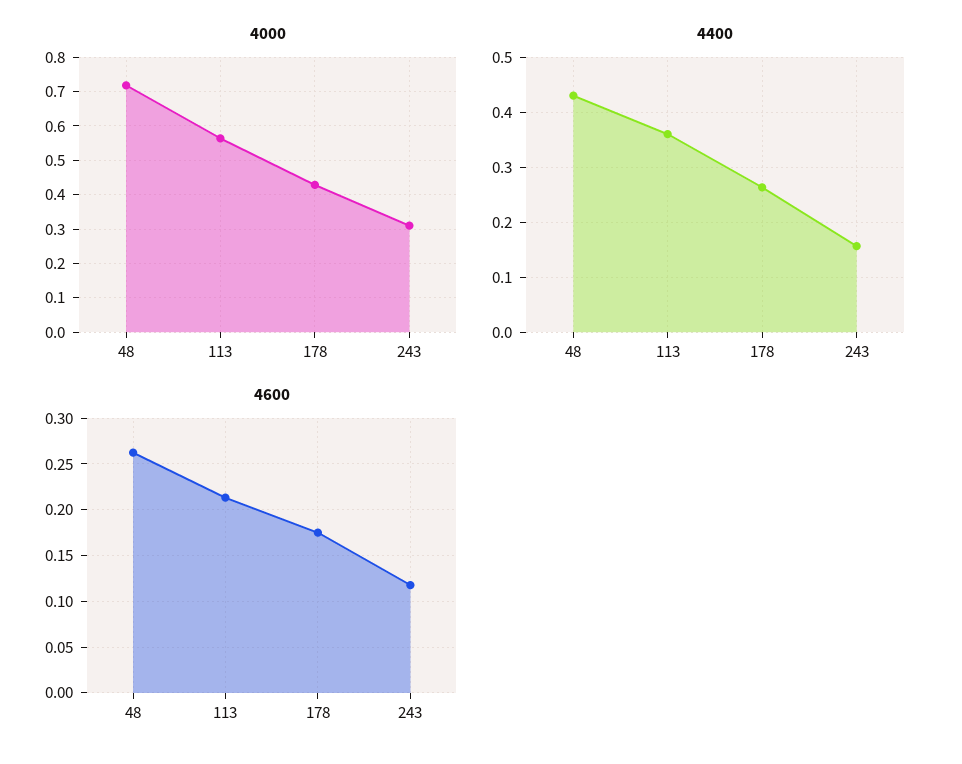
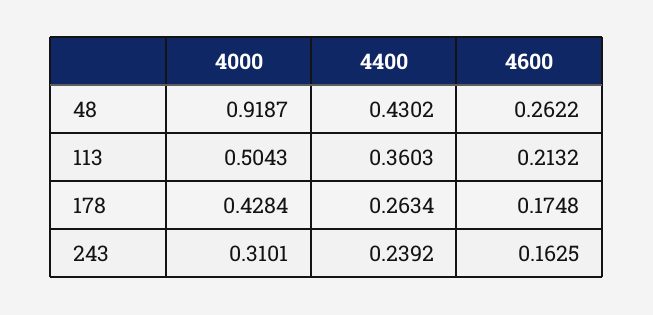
4000, 48: 0.72 -> 0.9187
4000, 113: 0.56 -> 0.5043
4400, 243: 0.16 -> 0.2392
4600, 243: 0.12 -> 0.1625

